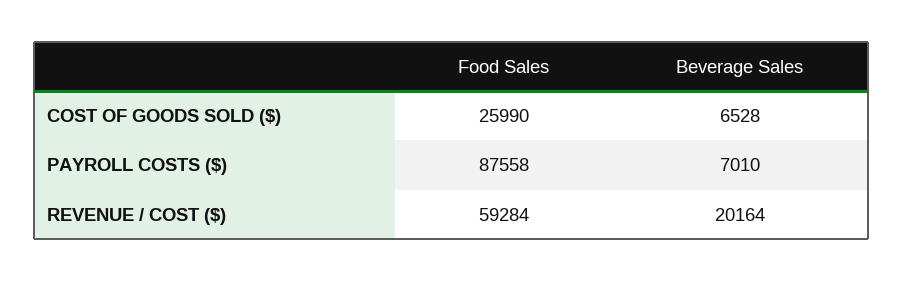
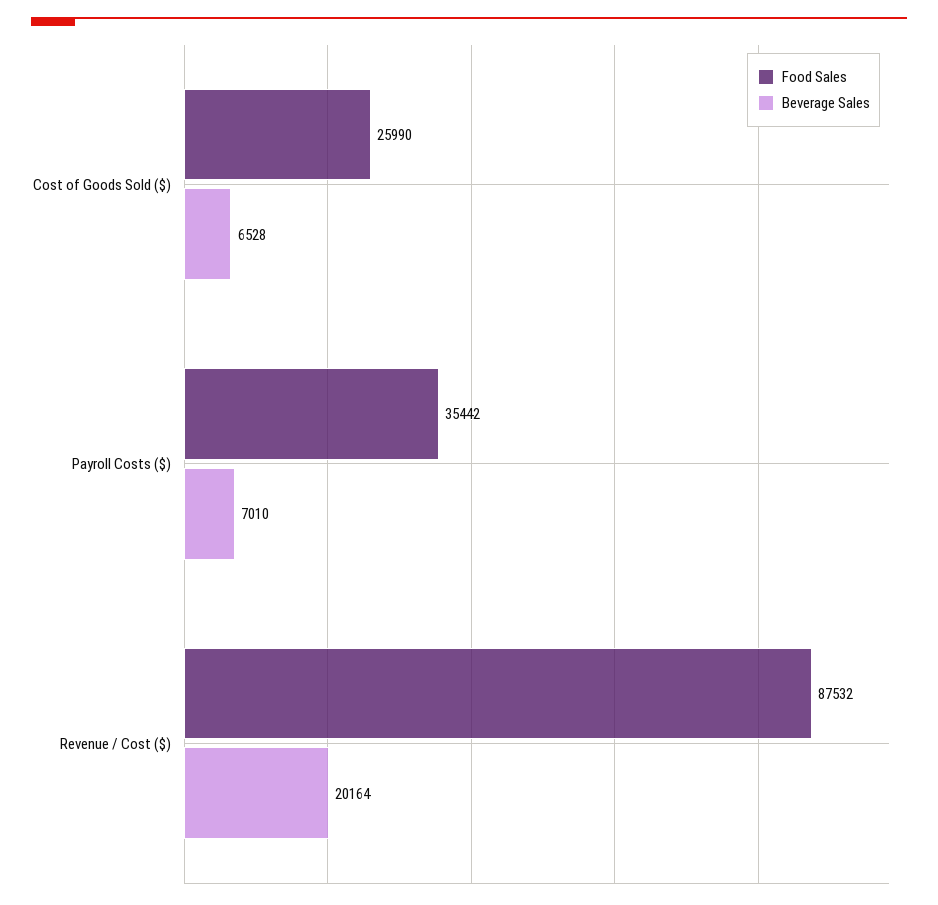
Food Sales, PAYROLL COSTS ($): 87558 -> 35442
Food Sales, REVENUE / COST ($): 59284 -> 87532

